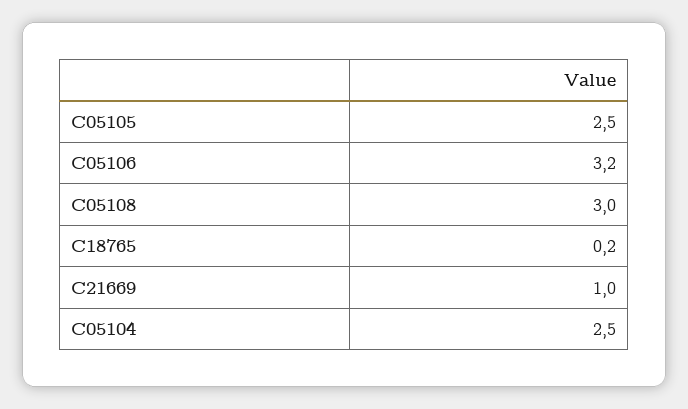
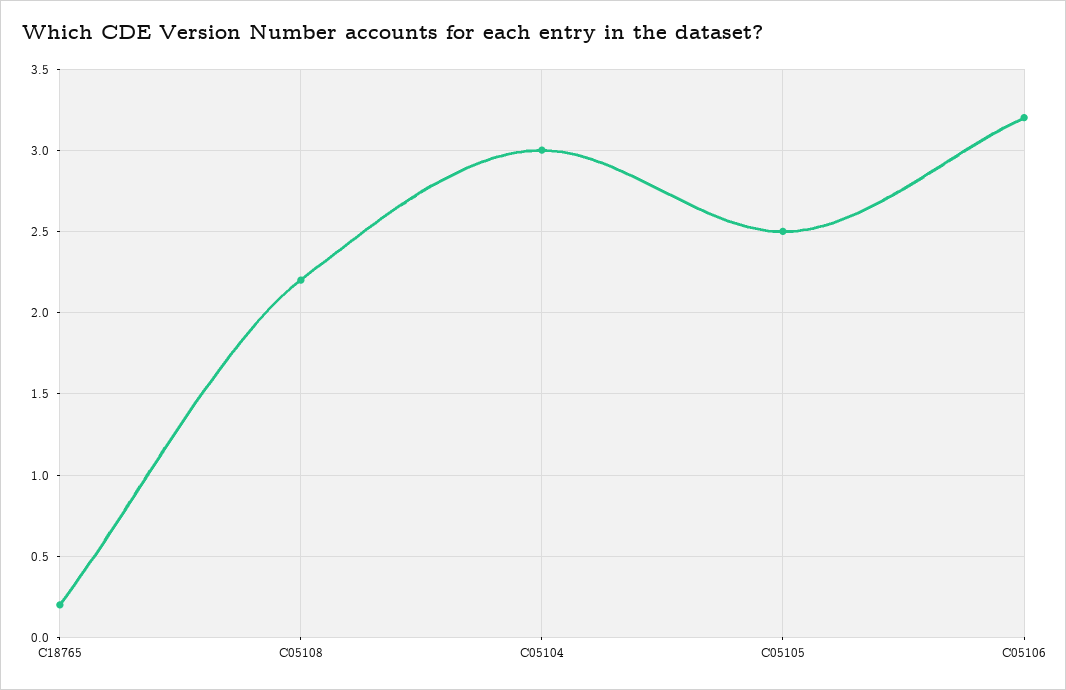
C05108: 3 -> 2.2
C21669: 1 -> none
C05104: 2.5 -> 3

